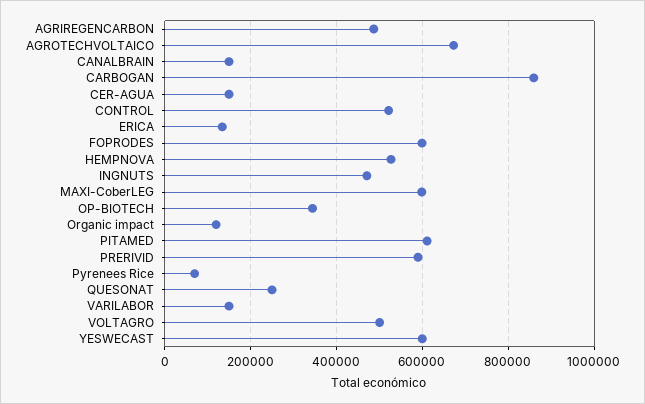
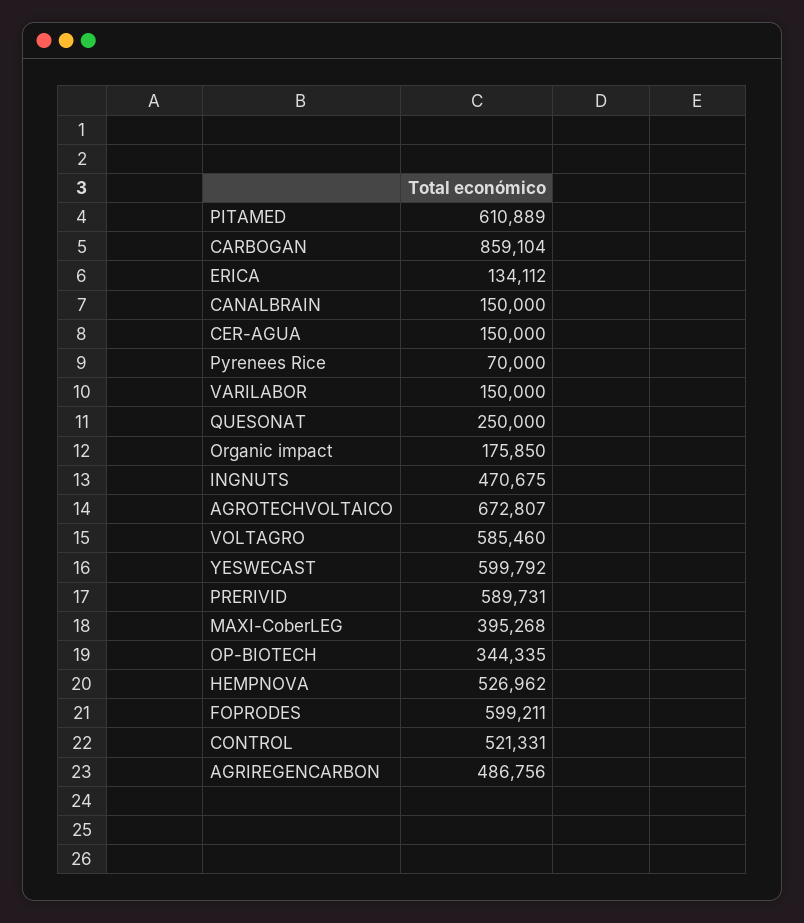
MAXI-CoberLEG: 600000 -> 395268
Organic impact: 120000 -> 175850
VOLTAGRO: 500000 -> 585460

